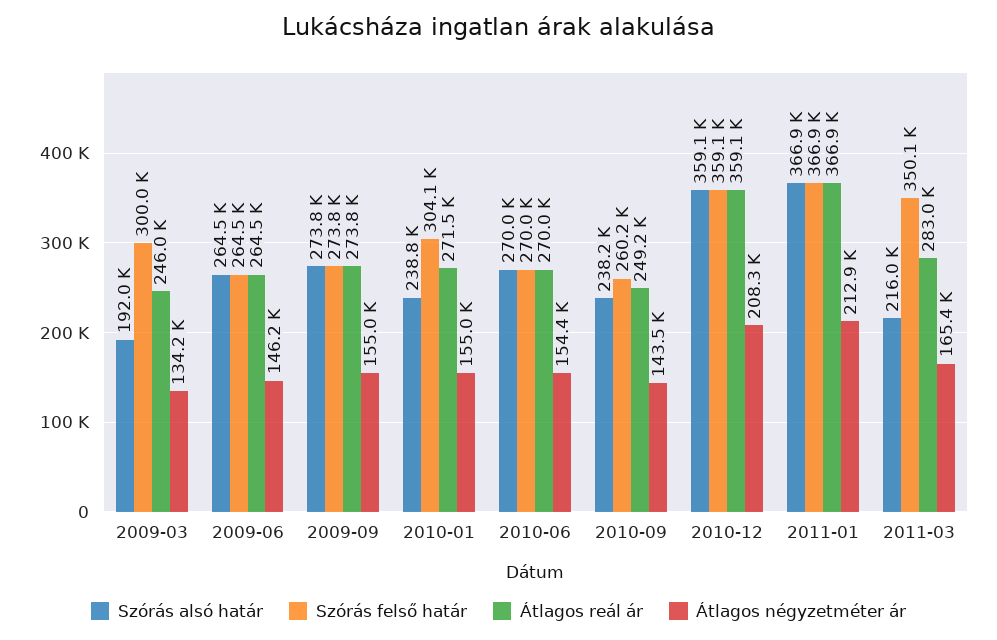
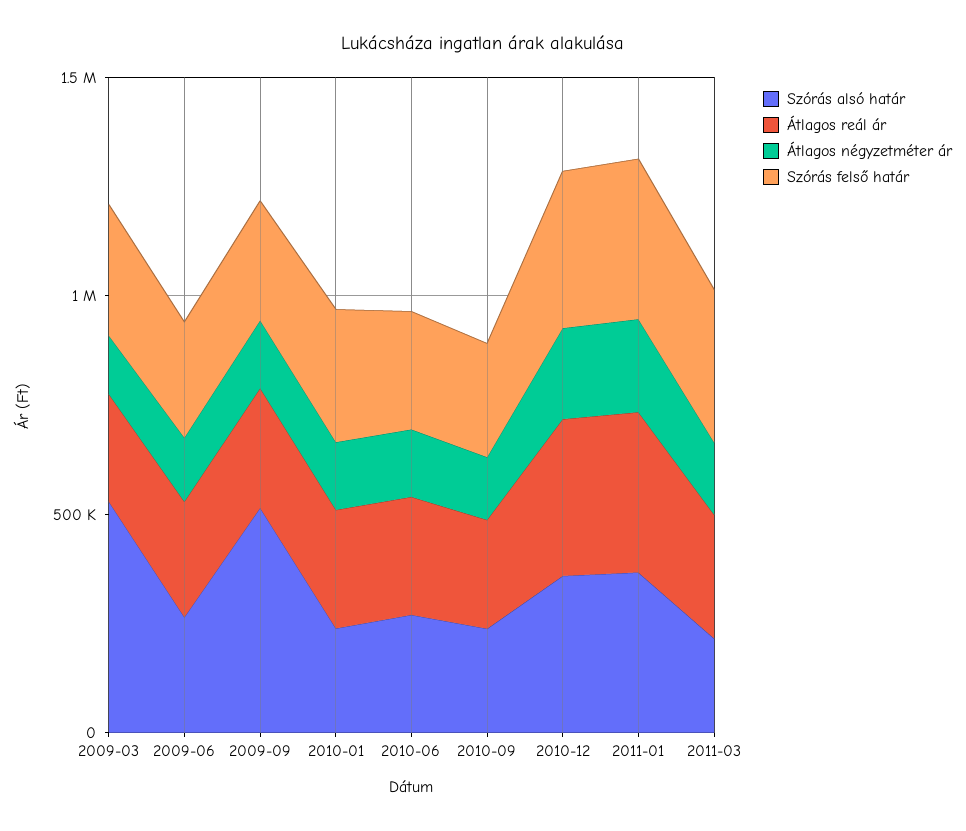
Szórás alsó határ, 2009-03: 192000 -> 500000
Szórás alsó határ, 2009-09: 273800 -> 500000

